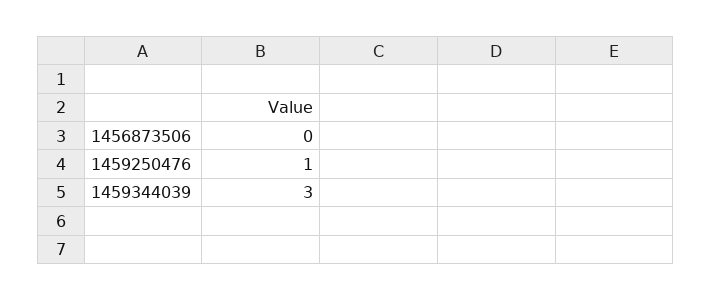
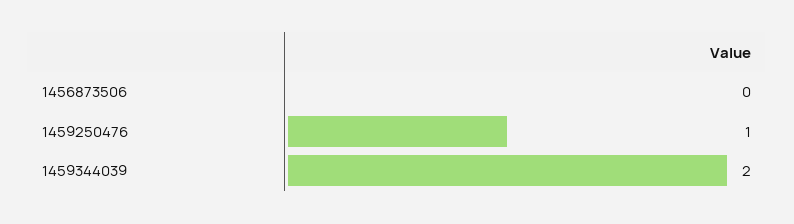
1459344039: 3 -> 2

